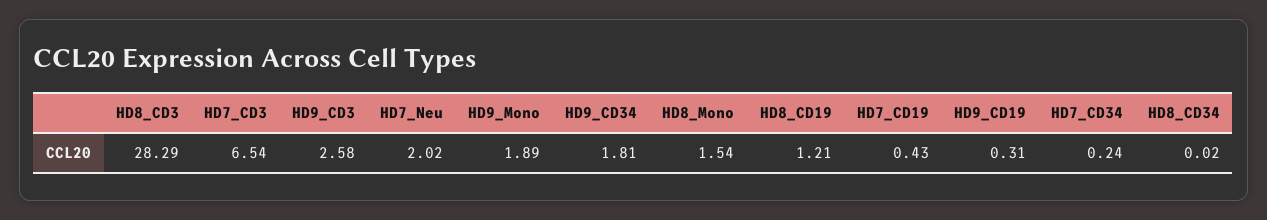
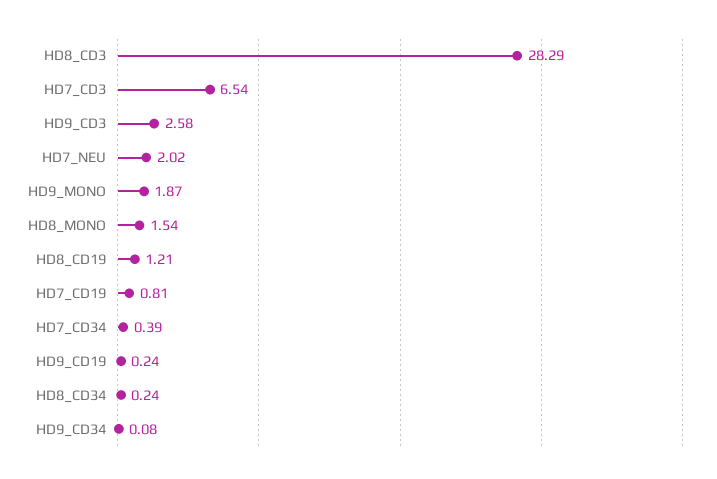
HD9_Mono: 1.89 -> 1.87
HD9_CD34: 1.81 -> 0.08
HD7_CD19: 0.43 -> 0.81
HD9_CD19: 0.31 -> 0.24
HD7_CD34: 0.24 -> 0.39
HD8_CD34: 0.02 -> 0.24

